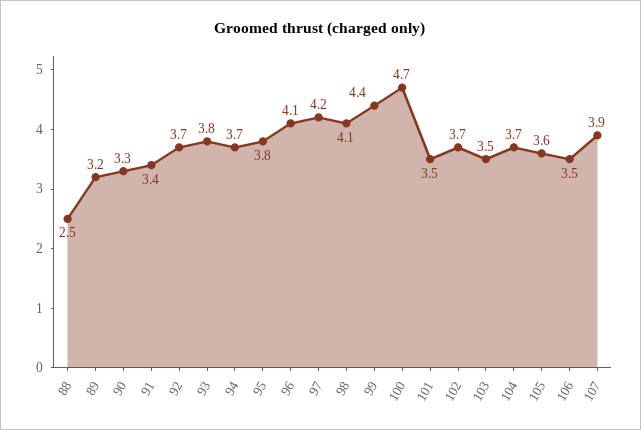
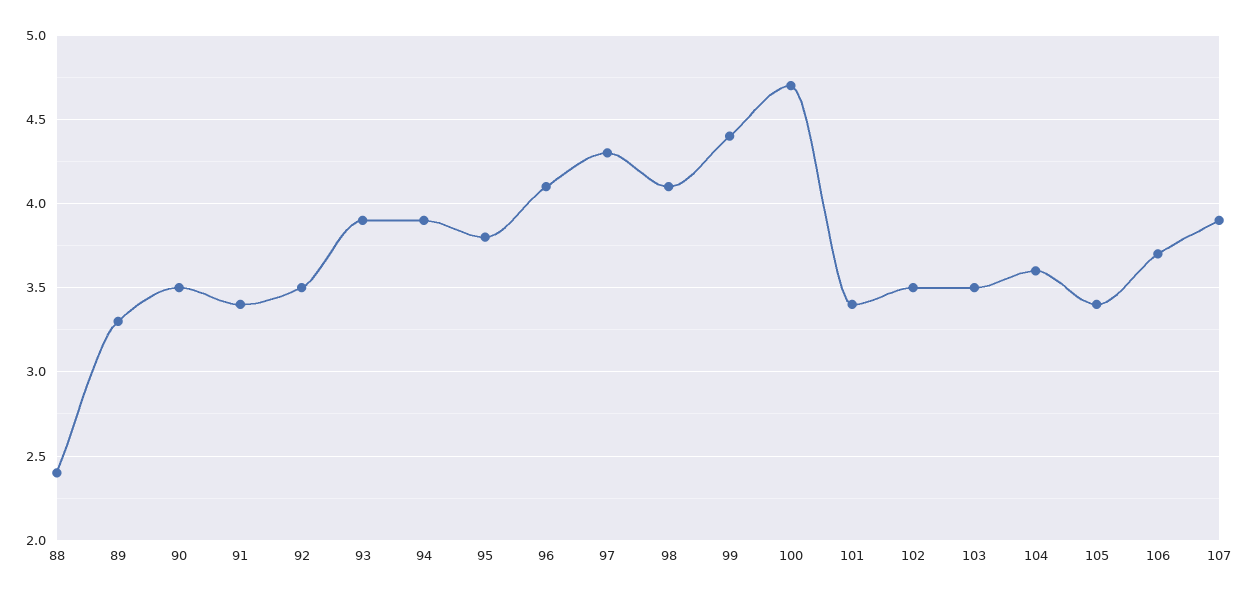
88: 2.5 -> 2.4
89: 3.2 -> 3.3
90: 3.3 -> 3.5
92: 3.7 -> 3.5
93: 3.8 -> 3.9
94: 3.7 -> 3.9
97: 4.2 -> 4.3
101: 3.5 -> 3.4
102: 3.7 -> 3.5
104: 3.7 -> 3.6
105: 3.6 -> 3.4
106: 3.5 -> 3.7

